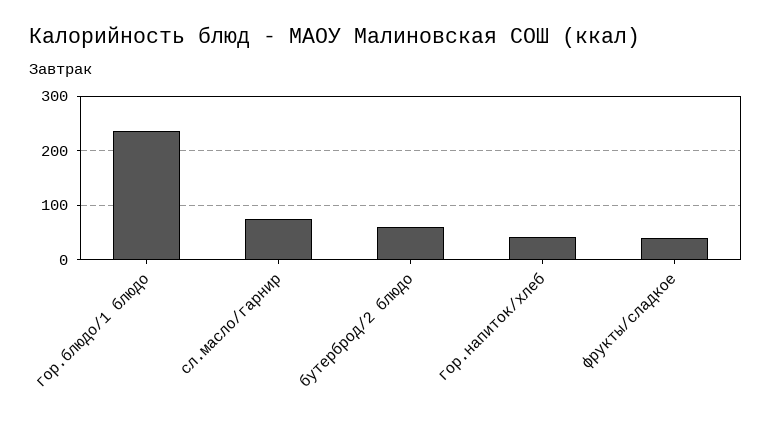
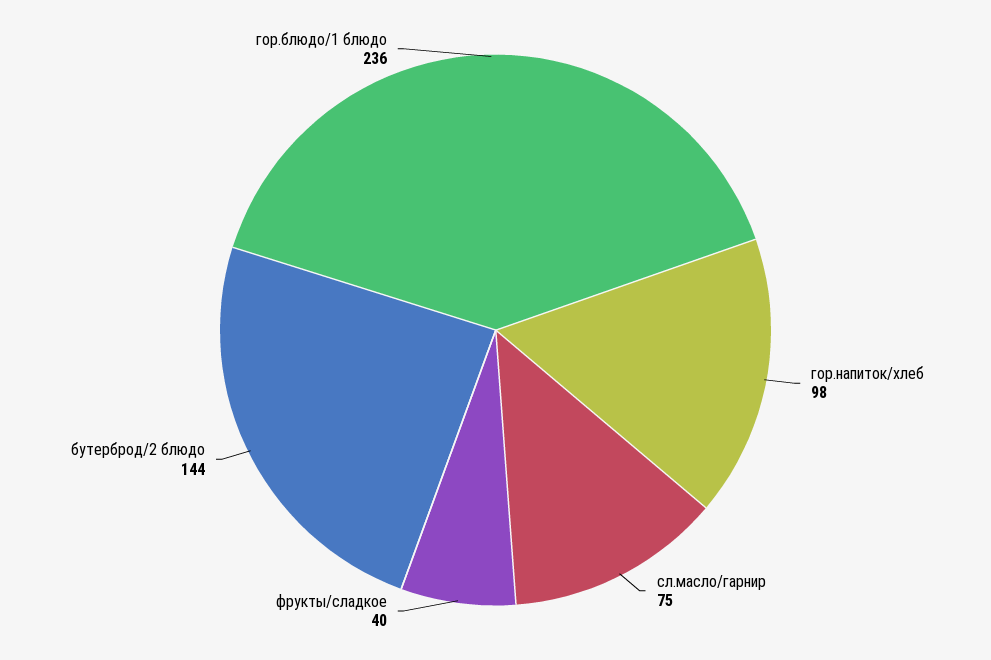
бутерброд/2 блюдо: 60 -> 144
гор.напиток/хлеб: 40 -> 98

